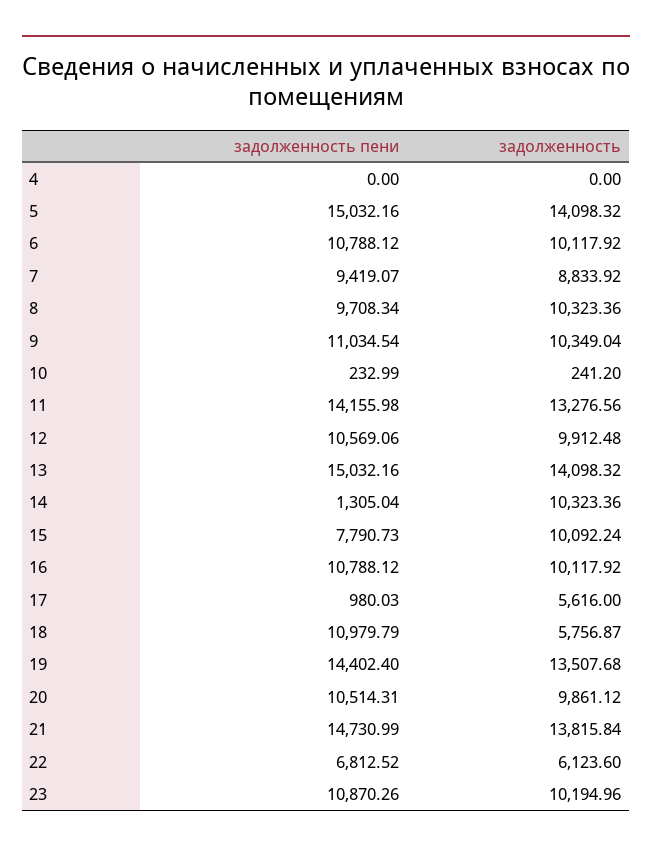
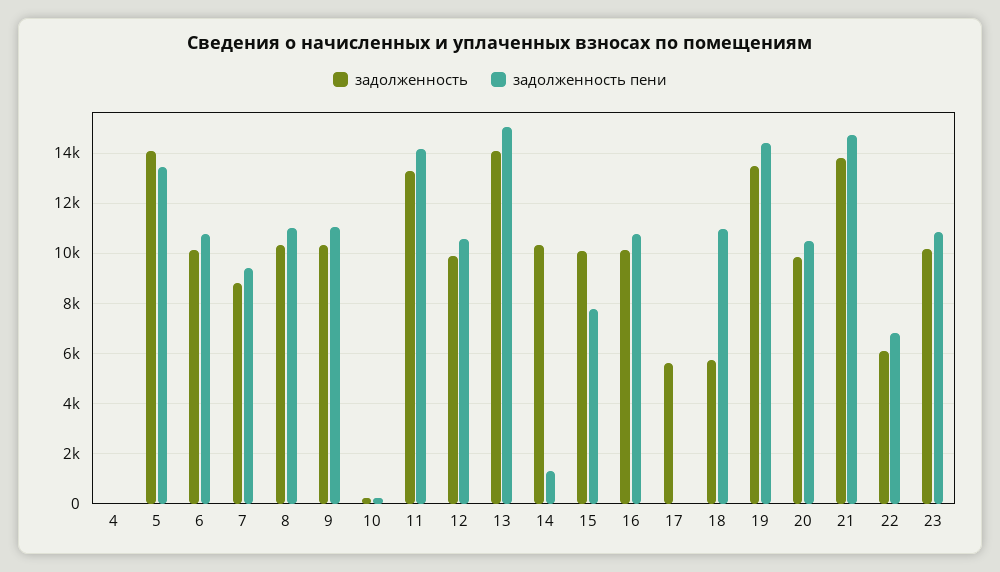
задолженность пени, 5: 15032.16 -> 13500
задолженность пени, 8: 9708.34 -> 11000
задолженность пени, 17: 980.03 -> 0

